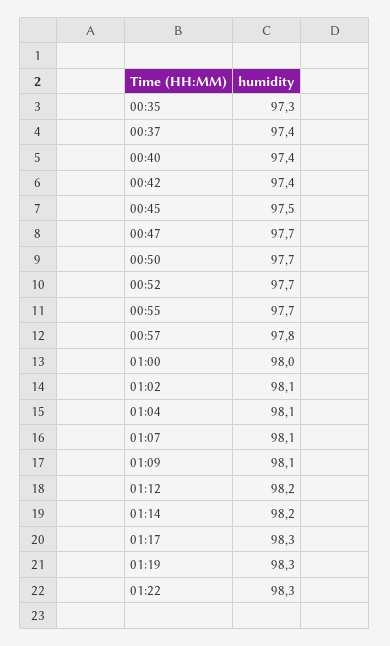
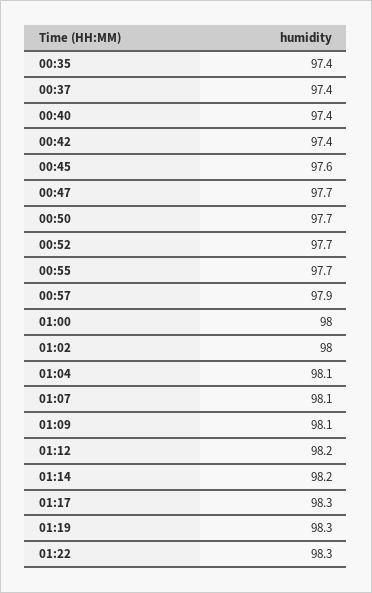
00:35: 97.3 -> 97.4
00:45: 97.5 -> 97.6
00:57: 97.8 -> 97.9
01:02: 98.1 -> 98

